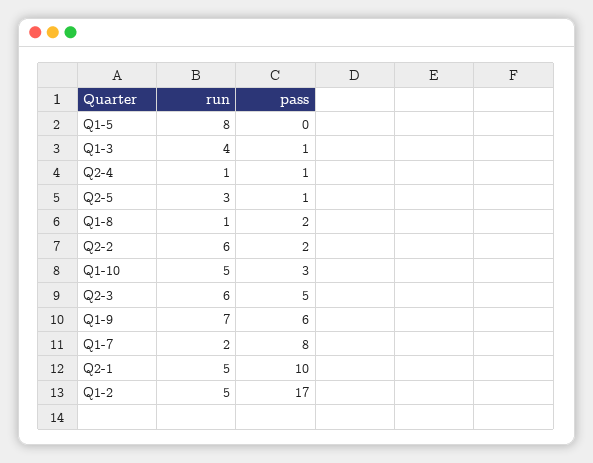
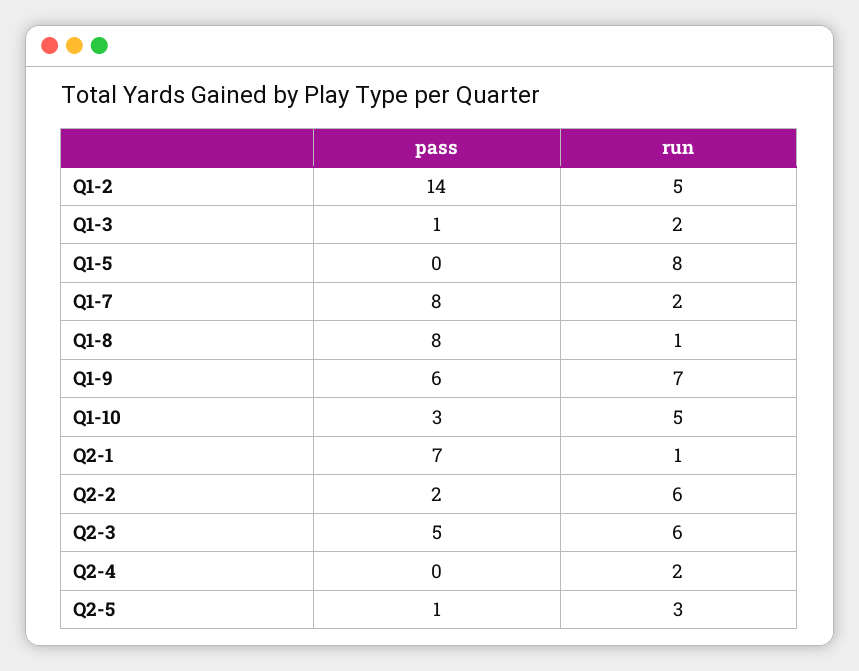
run, Q1-3: 4 -> 2
run, Q2-4: 1 -> 2
pass, Q2-4: 1 -> 0
pass, Q1-8: 2 -> 8
run, Q2-1: 5 -> 1
pass, Q2-1: 10 -> 7
pass, Q1-2: 17 -> 14

